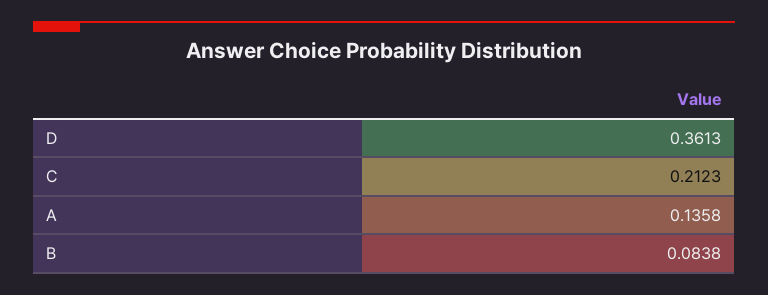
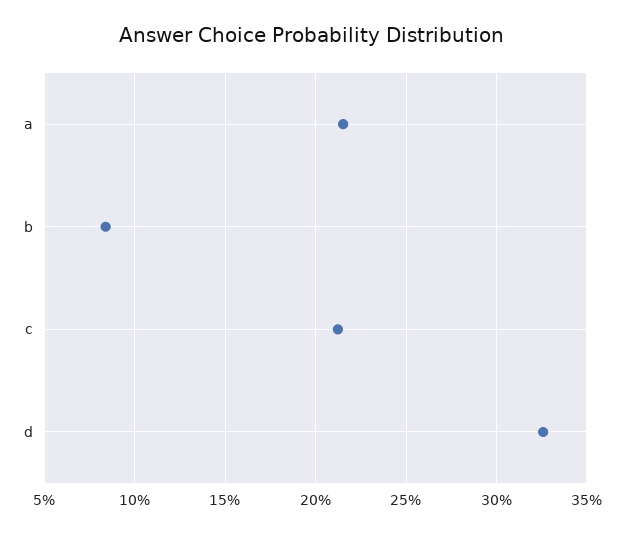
D: 0.3613 -> 0.325
A: 0.1358 -> 0.215

